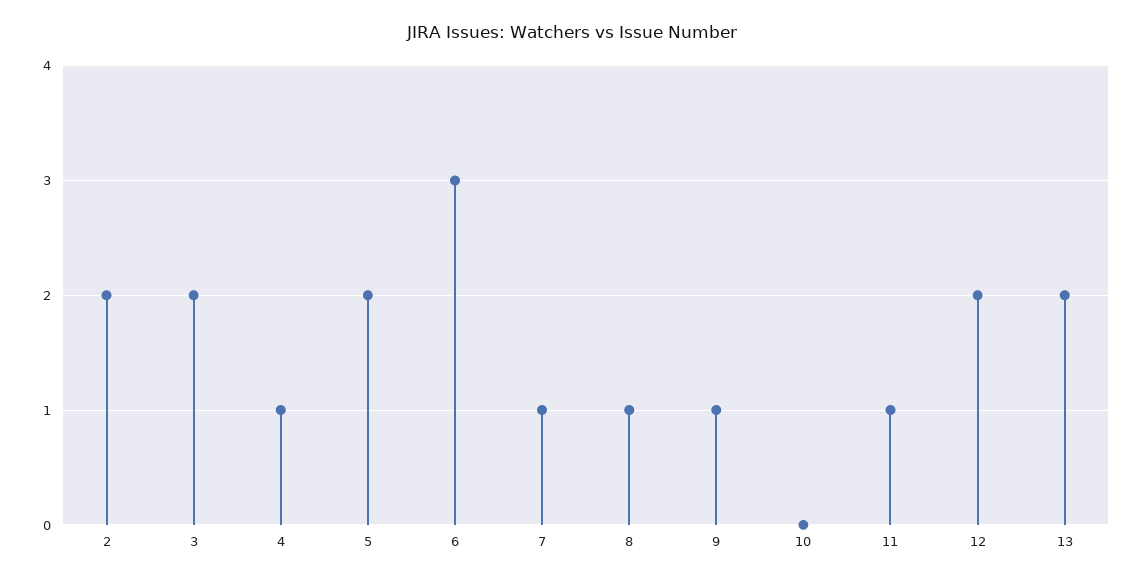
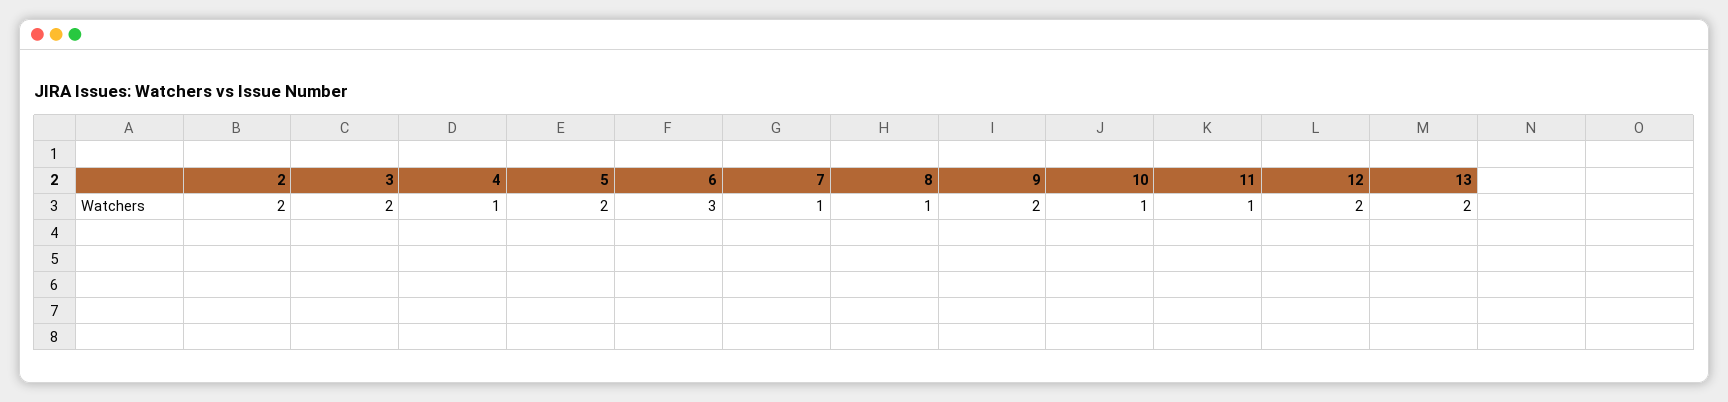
9: 1 -> 2
10: 0 -> 1

